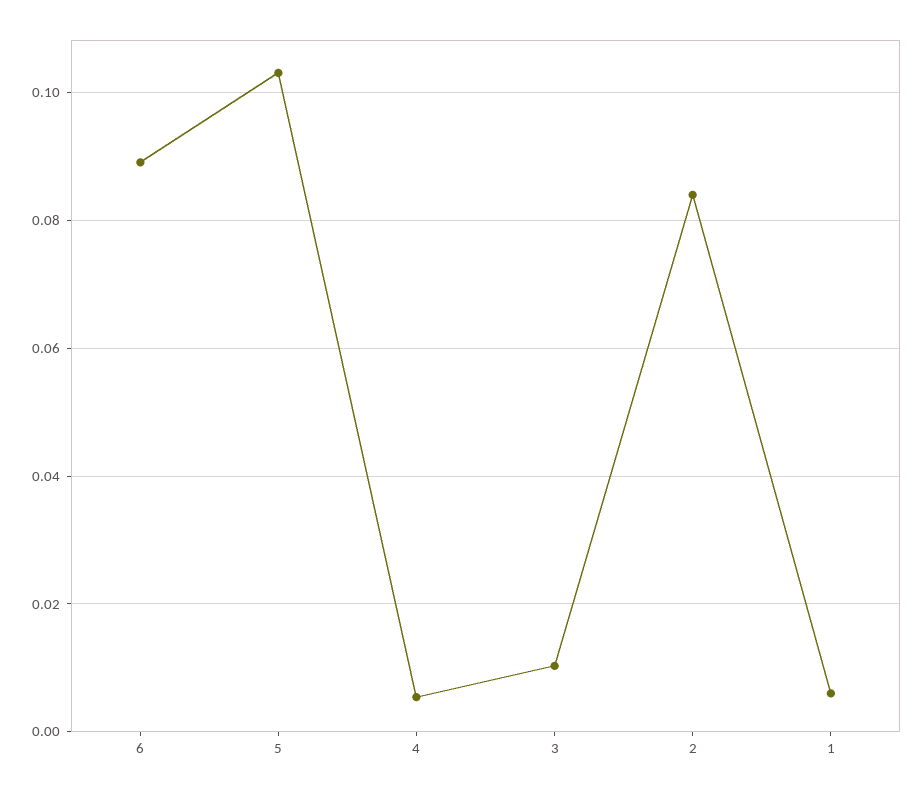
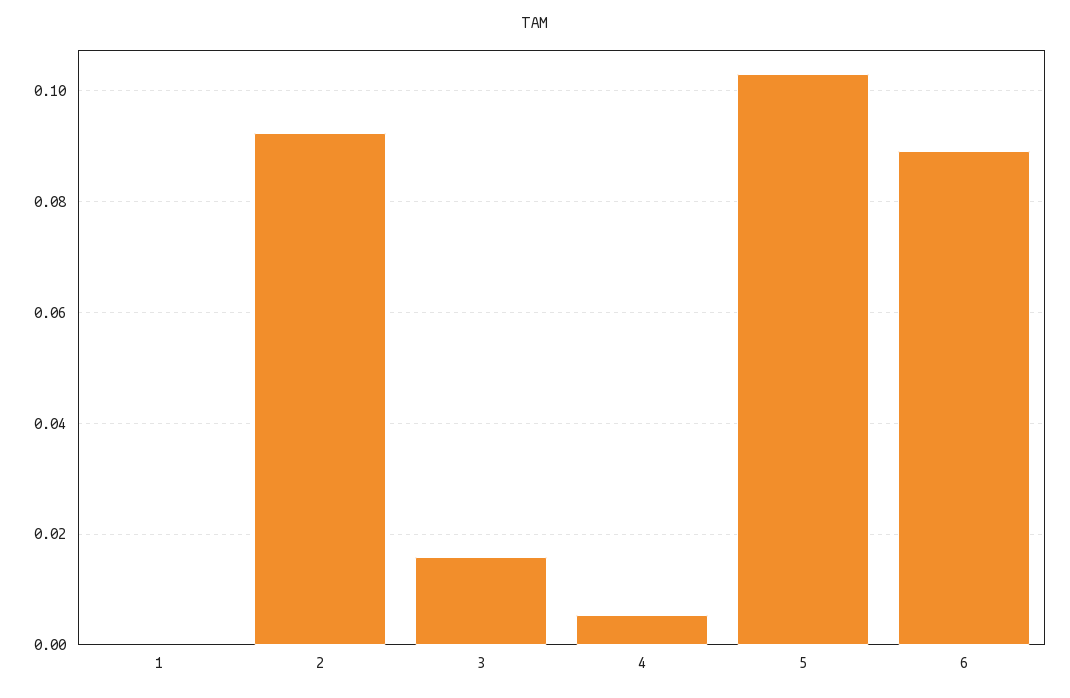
3: 0.01 -> 0.016
2: 0.084 -> 0.092
1: 0.006 -> 0

